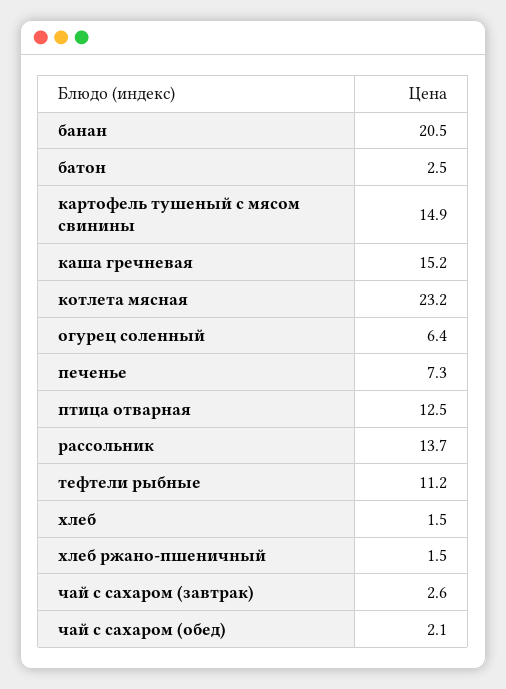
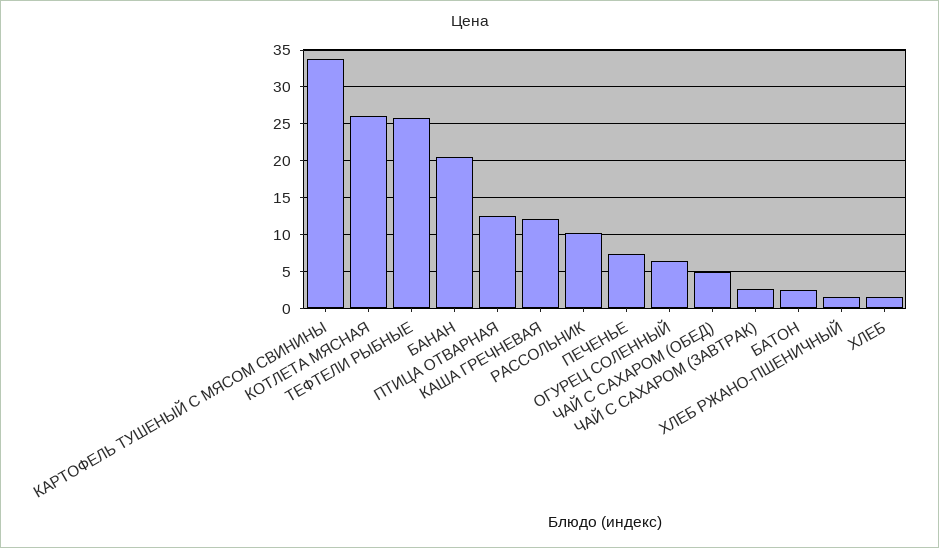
картофель тушеный с мясом свинины: 14.9 -> 34
каша гречневая: 15.2 -> 12
котлета мясная: 23.2 -> 26
рассольник: 13.7 -> 10
тефтели рыбные: 11.2 -> 26
чай с сахаром (обед): 2.1 -> 5

